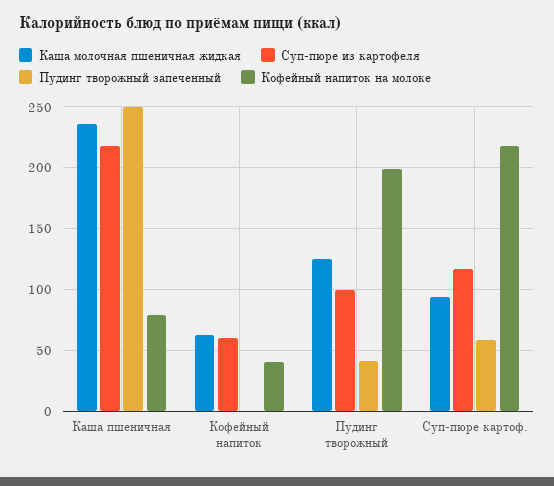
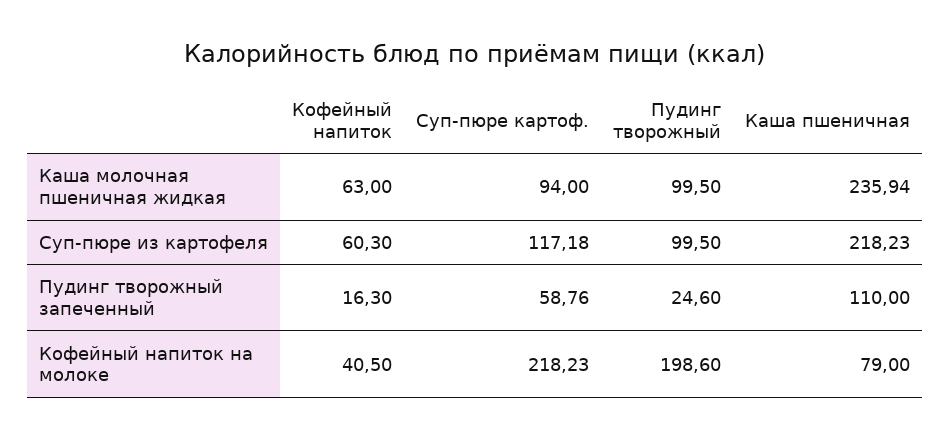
Пудинг творожный запеченный, Каша пшеничная: 250 -> 110
Пудинг творожный запеченный, Кофейный напиток: 0 -> 16.3
Каша молочная пшеничная жидкая, Пудинг творожный: 125 -> 99.5
Пудинг творожный запеченный, Пудинг творожный: 40 -> 24.6

